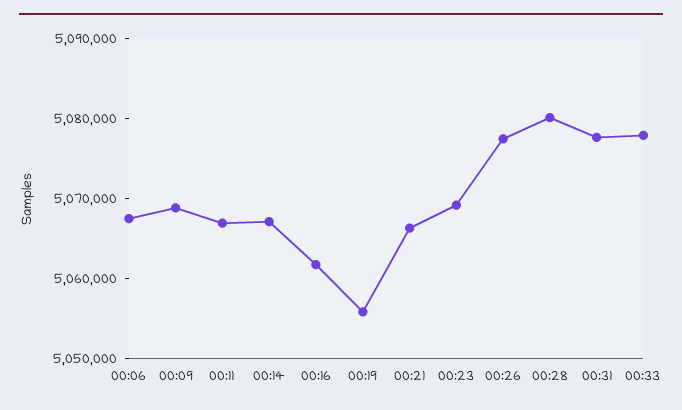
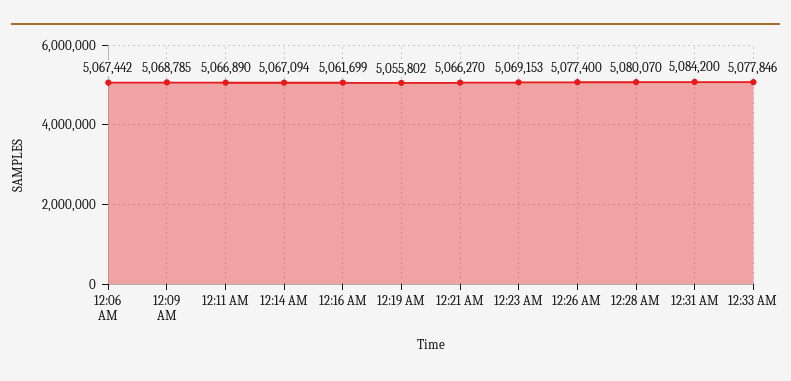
00:31: 5078000 -> 5084200

